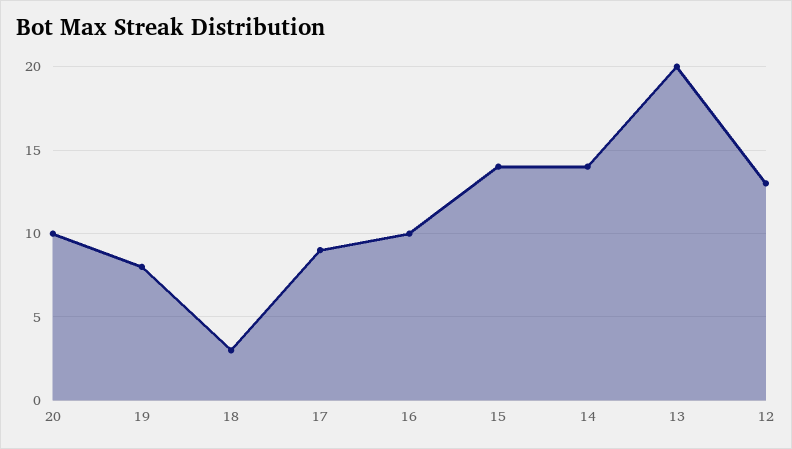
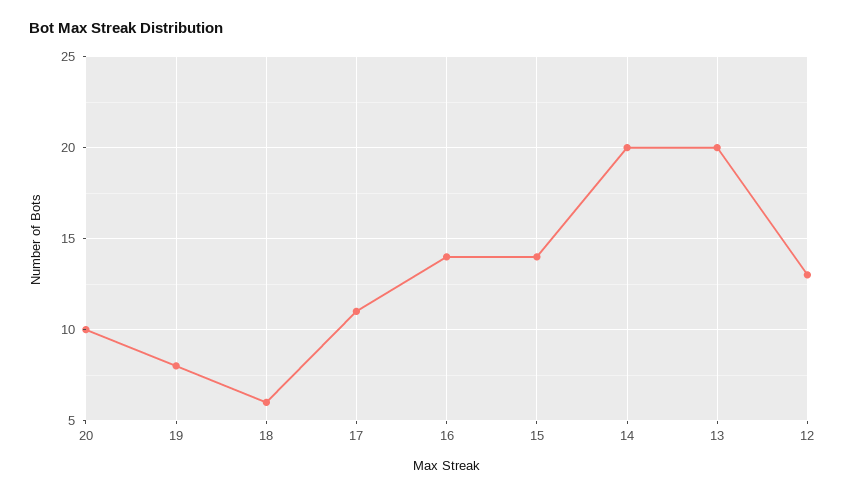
18: 3 -> 6
17: 9 -> 11
16: 10 -> 14
14: 14 -> 20

